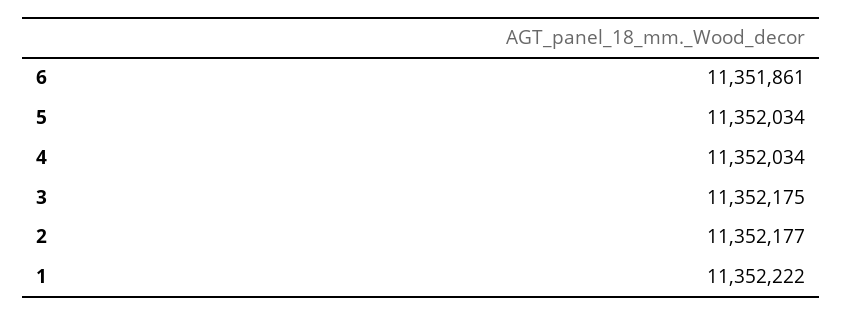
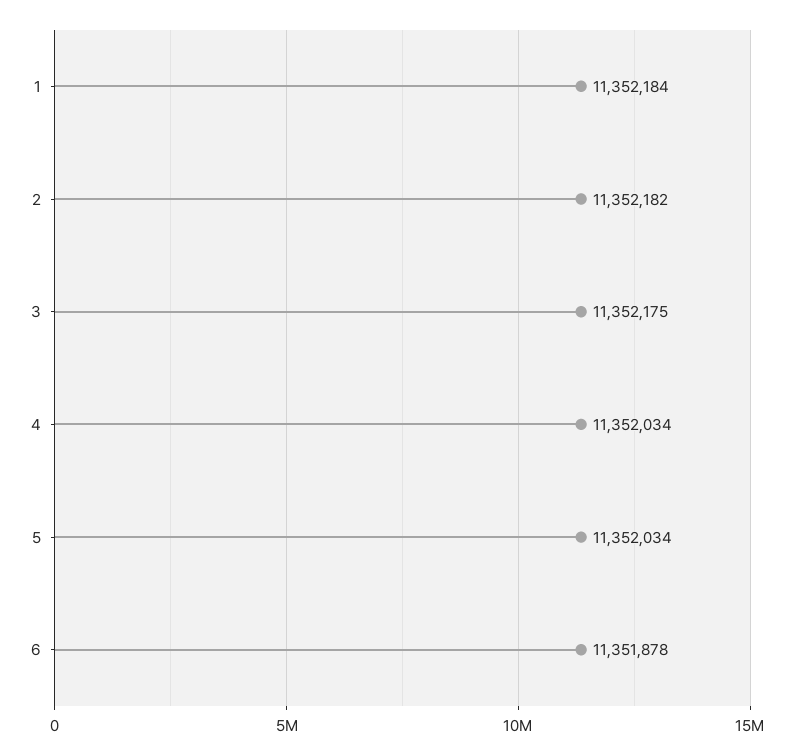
6: 11351861 -> 11351878
2: 11352177 -> 11352182
1: 11352222 -> 11352184

